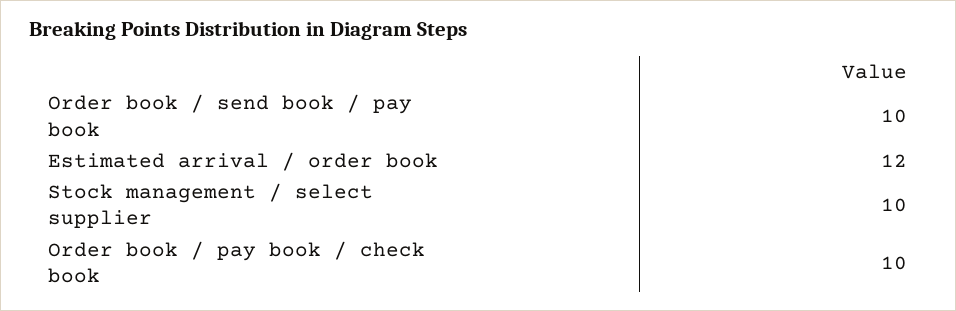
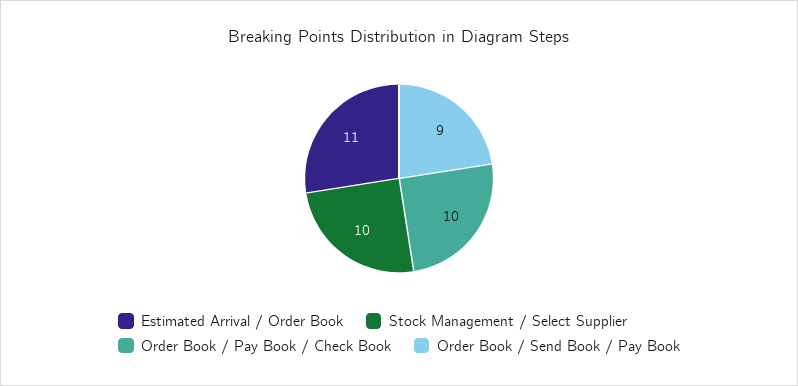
Order book / send book / pay book: 10 -> 9
Estimated arrival / order book: 12 -> 11

